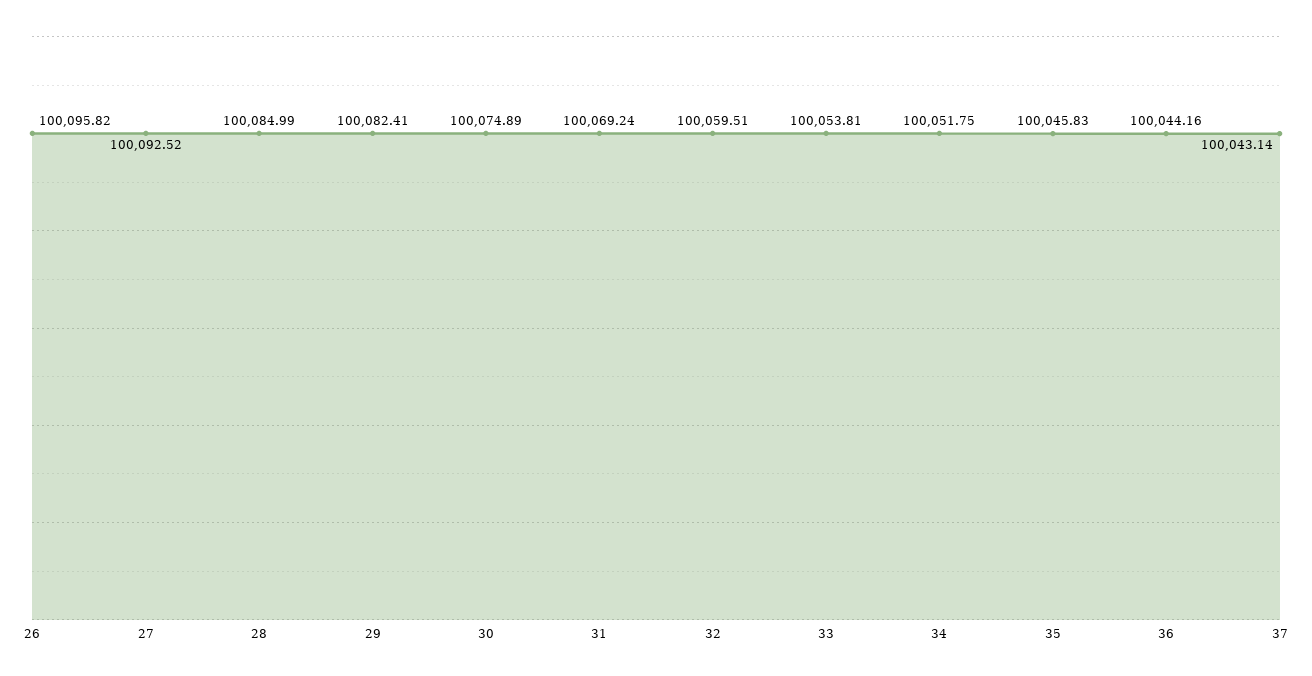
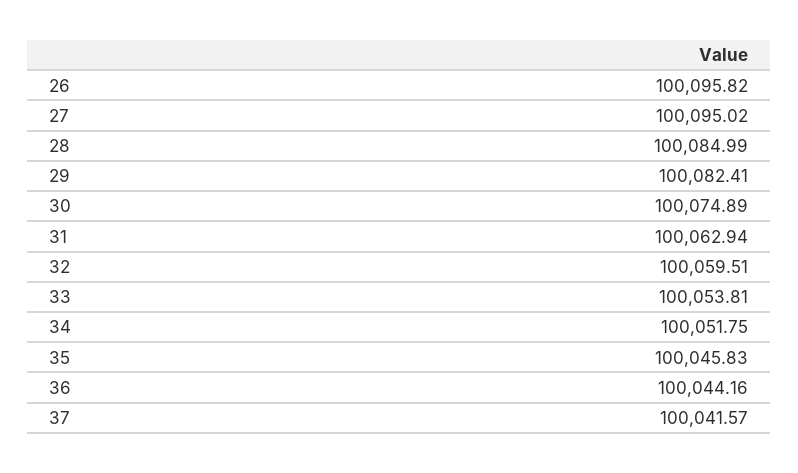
27: 100092.52 -> 100095.02
31: 100069.24 -> 100062.94
37: 100043.14 -> 100041.57

